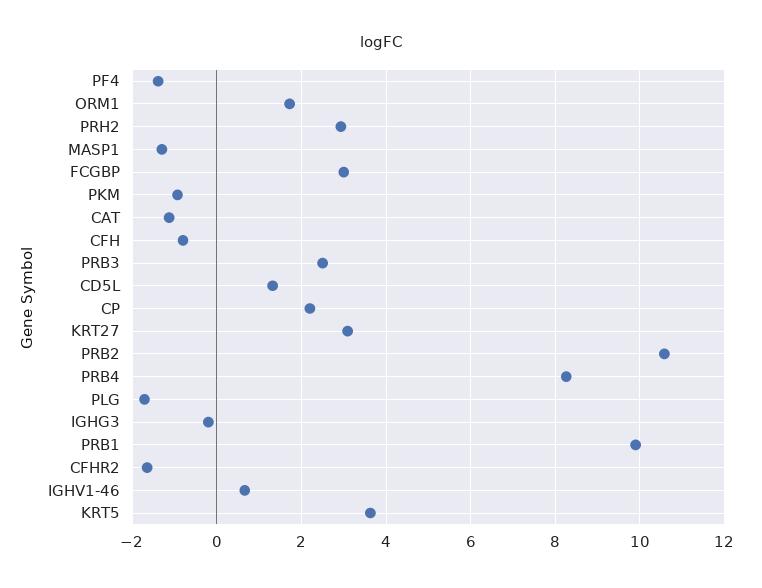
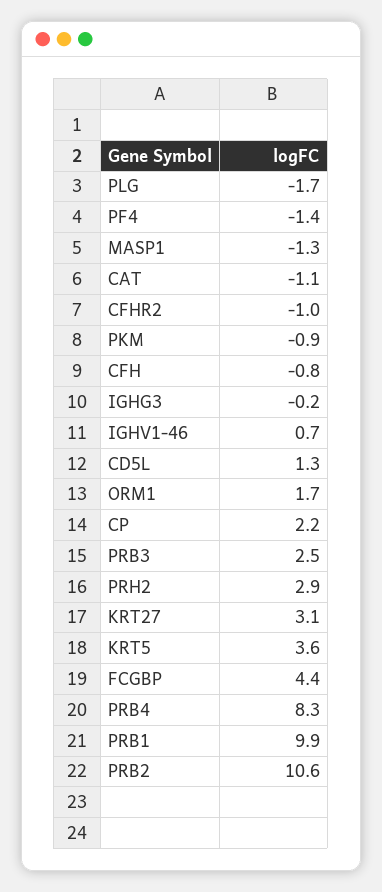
FCGBP: 3 -> 4.4
CFHR2: -1.6 -> -1

